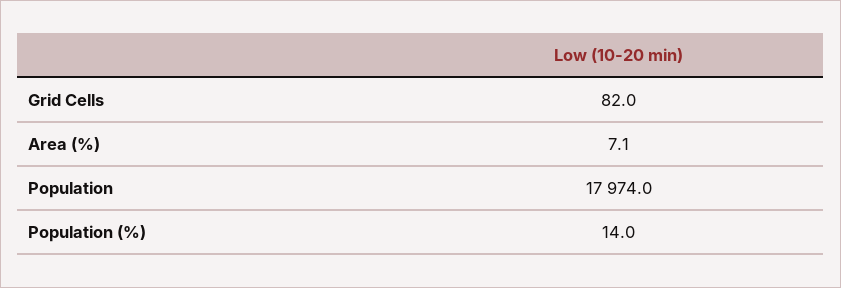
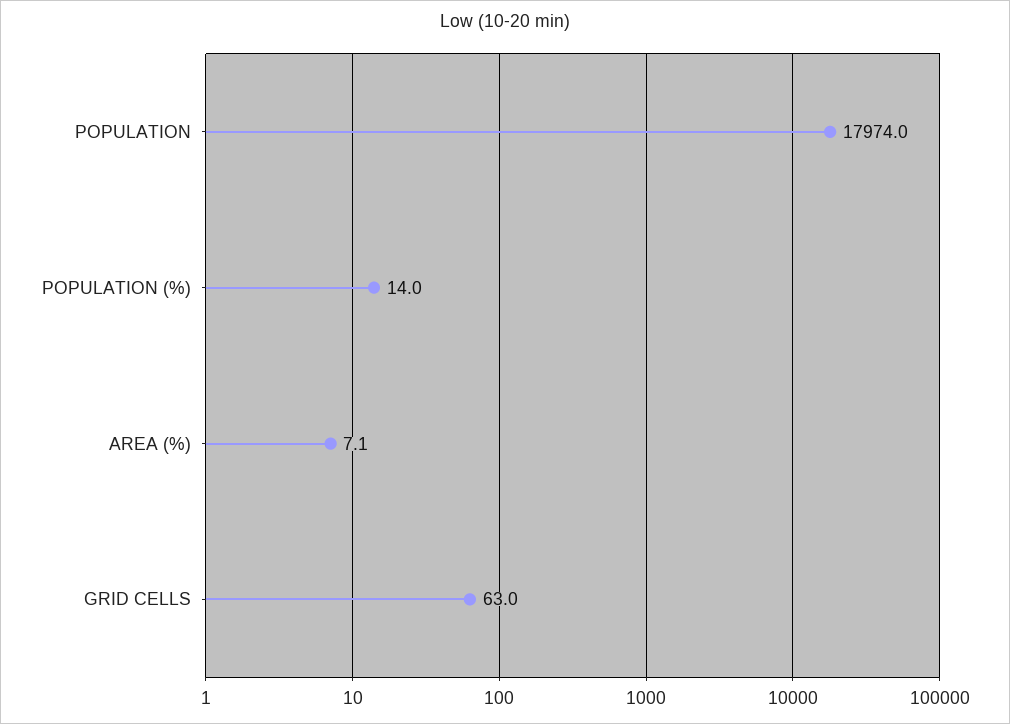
Grid Cells: 82 -> 63

